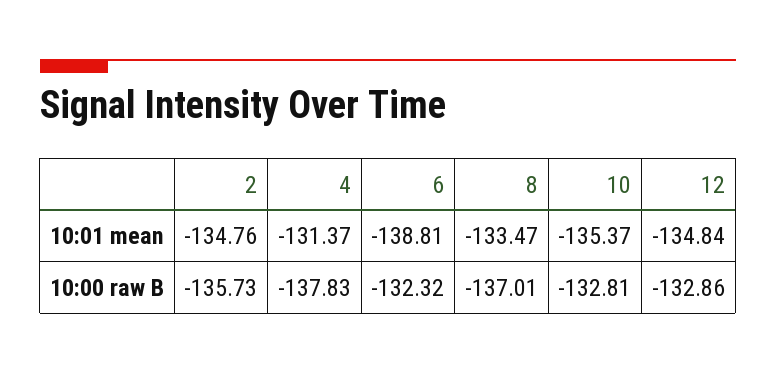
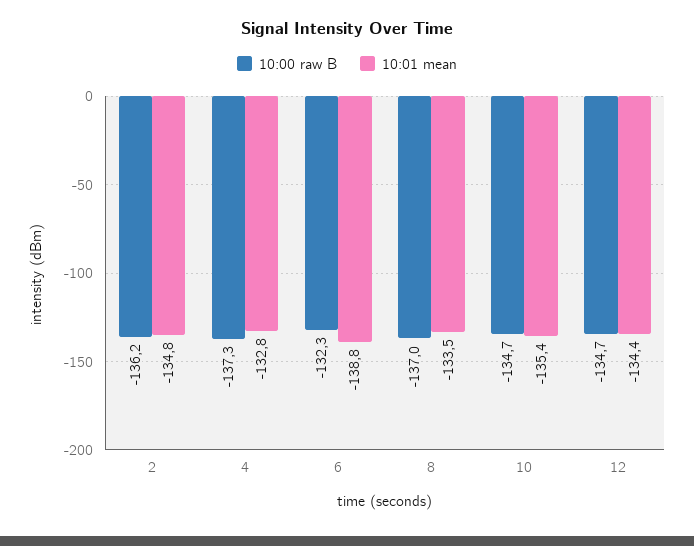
10:01 mean, 4: -131.37 -> -132.8
10:01 mean, 12: -134.84 -> -134.4
10:00 raw B, 2: -135.73 -> -136.2
10:00 raw B, 4: -137.83 -> -137.3
10:00 raw B, 10: -132.81 -> -134.7
10:00 raw B, 12: -132.86 -> -134.7

